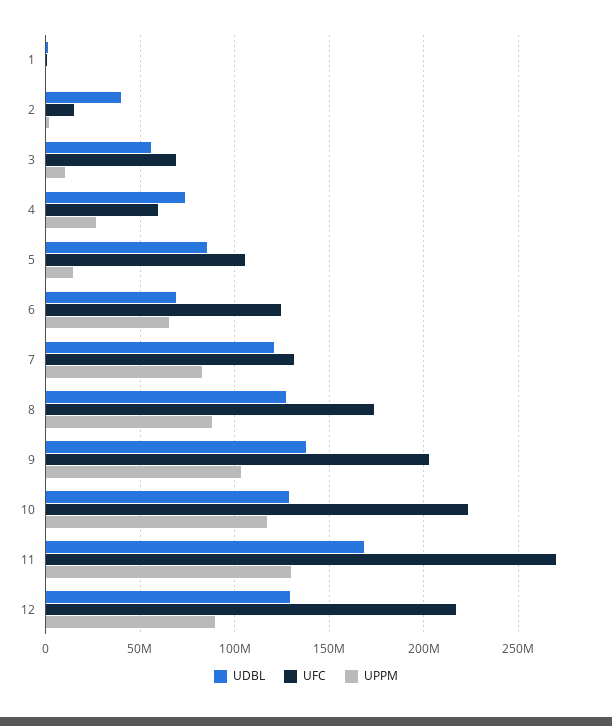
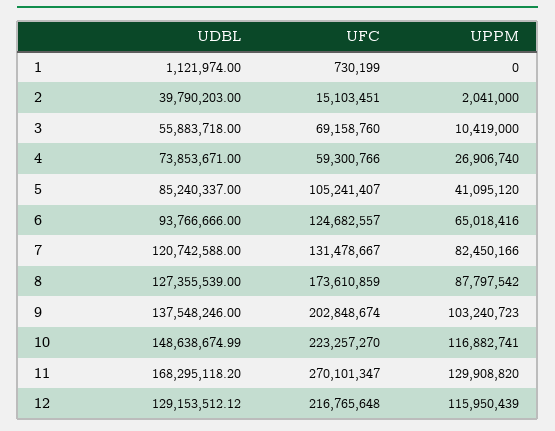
UPPM, 5: 15000000 -> 41095120
UDBL, 6: 70000000 -> 93766666
UDBL, 10: 130000000 -> 148638674.99
UPPM, 12: 90000000 -> 115950439

